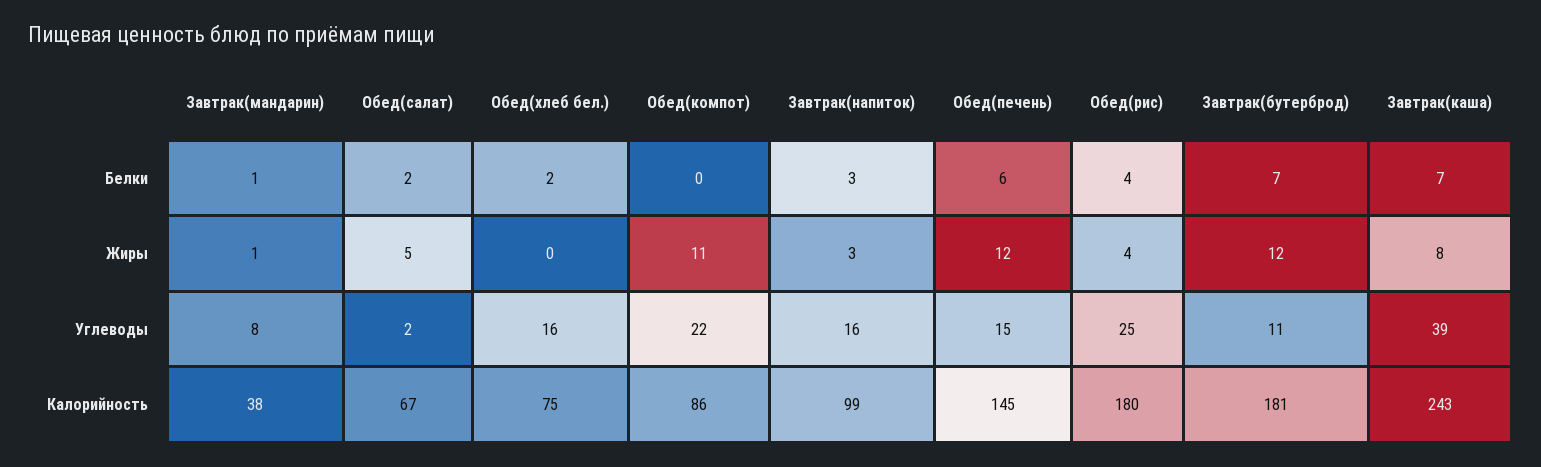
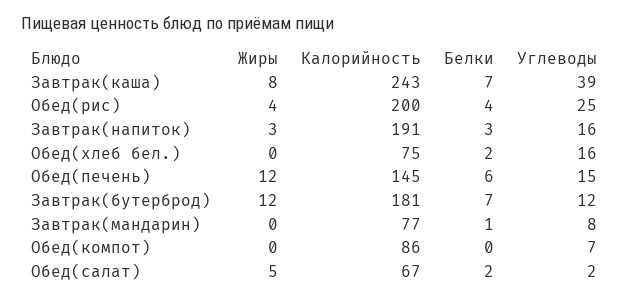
Завтрак(мандарин), Жиры: 1 -> 0
Обед(компот), Жиры: 11 -> 0
Обед(компот), Углеводы: 22 -> 7
Завтрак(бутерброд), Углеводы: 11 -> 12
Завтрак(мандарин), Калорийность: 38 -> 77
Завтрак(напиток), Калорийность: 99 -> 191
Обед(рис), Калорийность: 180 -> 200

